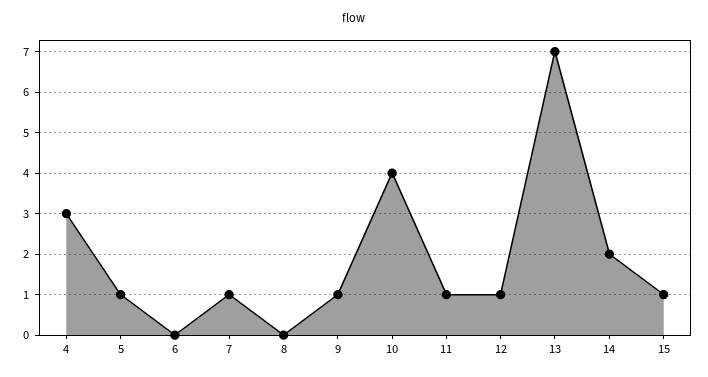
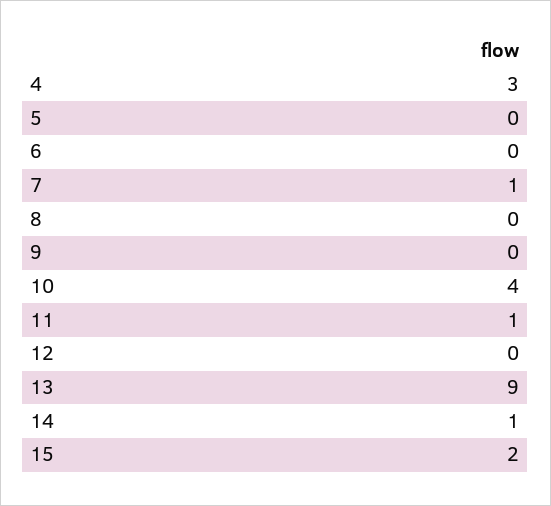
5: 1 -> 0
9: 1 -> 0
12: 1 -> 0
13: 7 -> 9
14: 2 -> 1
15: 1 -> 2

